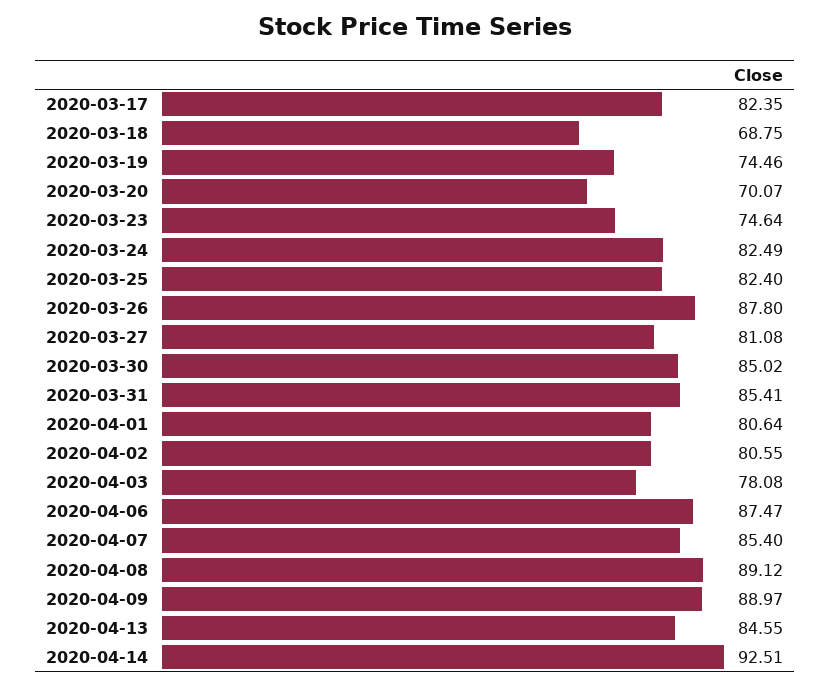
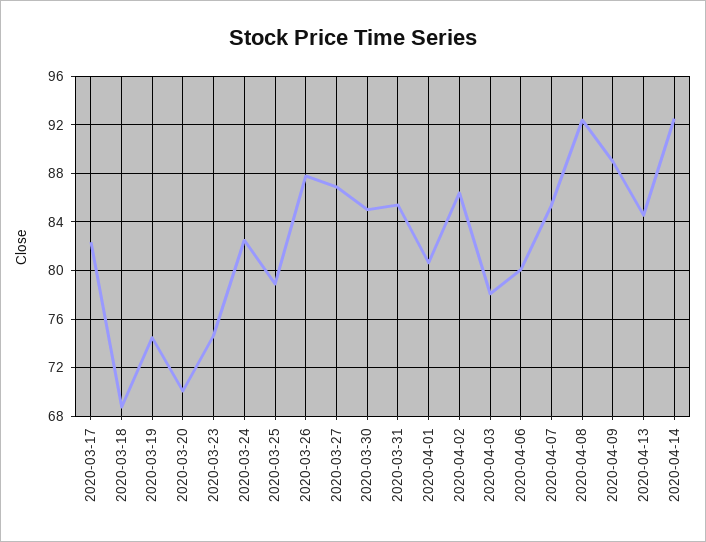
2020-03-25: 82.4 -> 79
2020-03-27: 81.08 -> 87
2020-04-02: 80.55 -> 86.5
2020-04-06: 87.47 -> 80
2020-04-08: 89.12 -> 92.5

